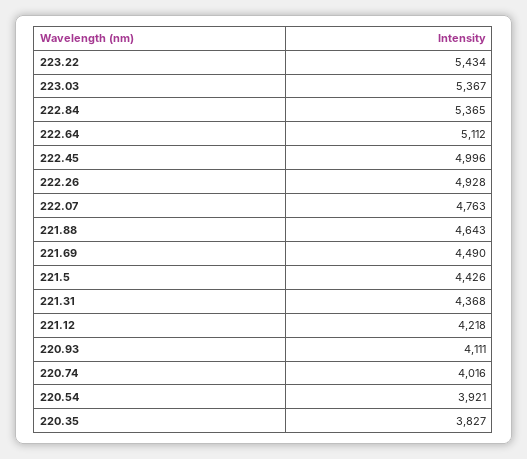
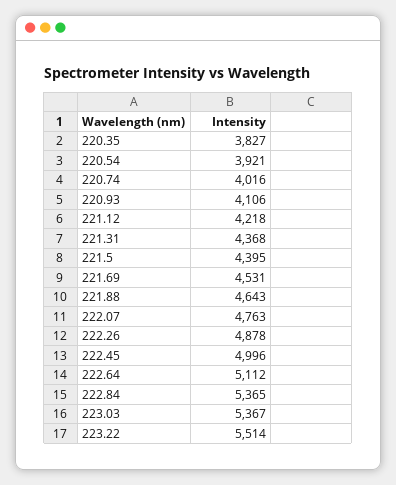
223.22: 5434 -> 5514
222.26: 4928 -> 4878
221.69: 4490 -> 4531
221.5: 4426 -> 4395
220.93: 4111 -> 4106

